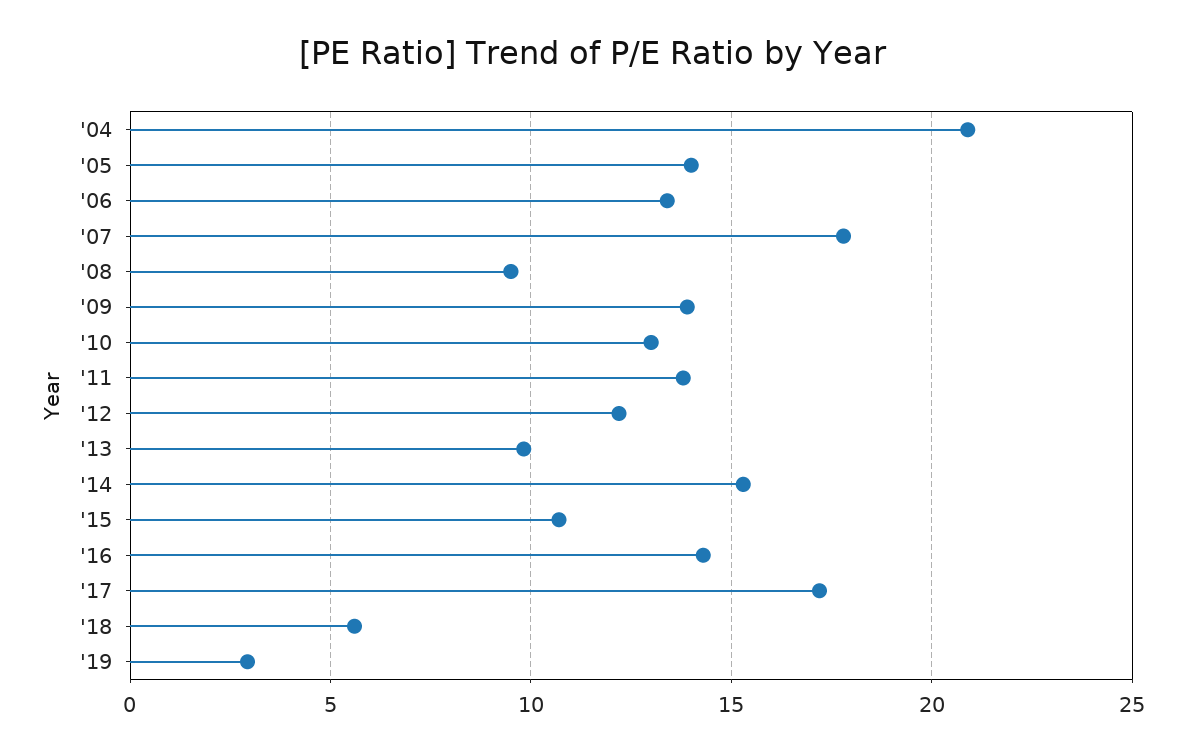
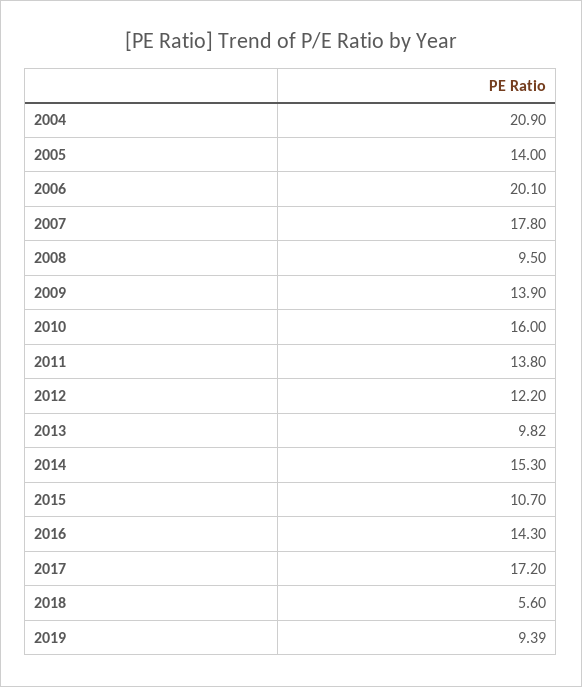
'06: 13.5 -> 20.1
'10: 13 -> 16
'19: 3 -> 9.39

